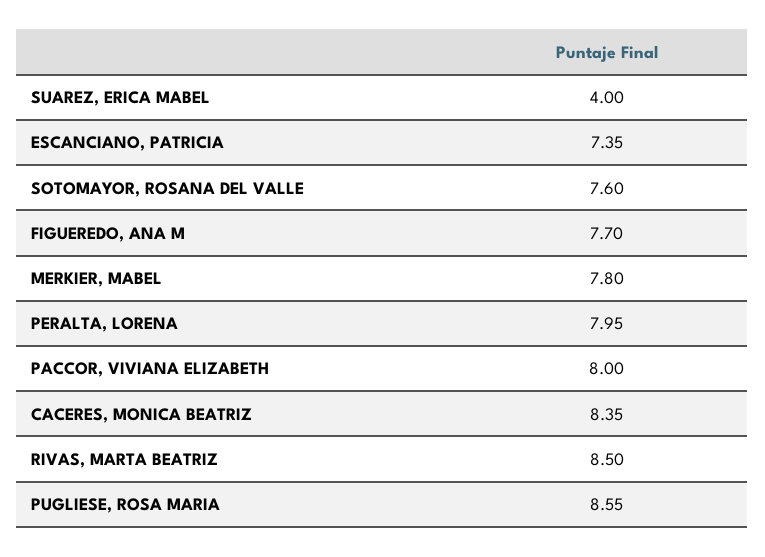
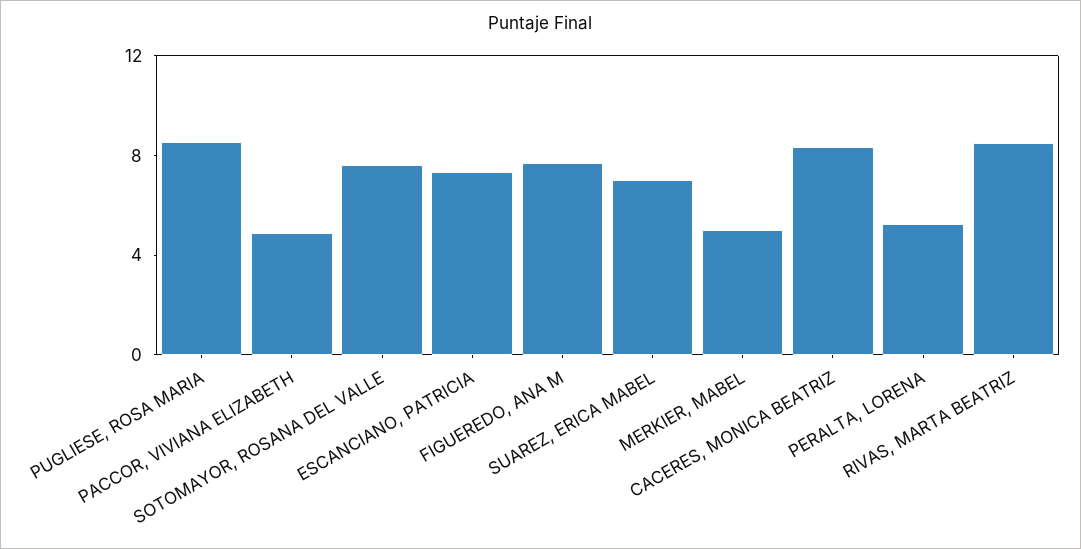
SUAREZ, ERICA MABEL: 4 -> 7
MERKIER, MABEL: 7.8 -> 5
PERALTA, LORENA: 7.95 -> 5
PACCOR, VIVIANA ELIZABETH: 8 -> 5

